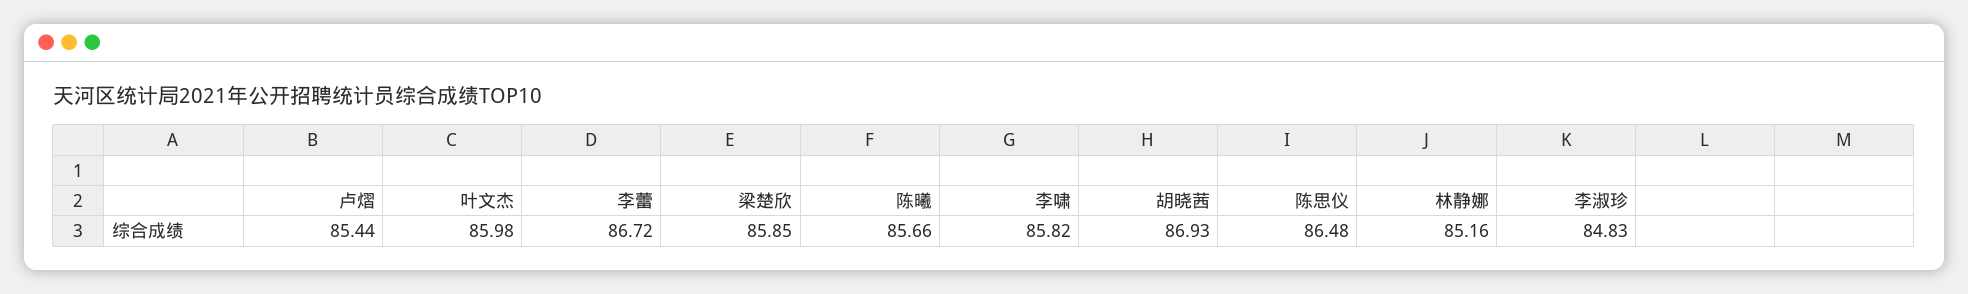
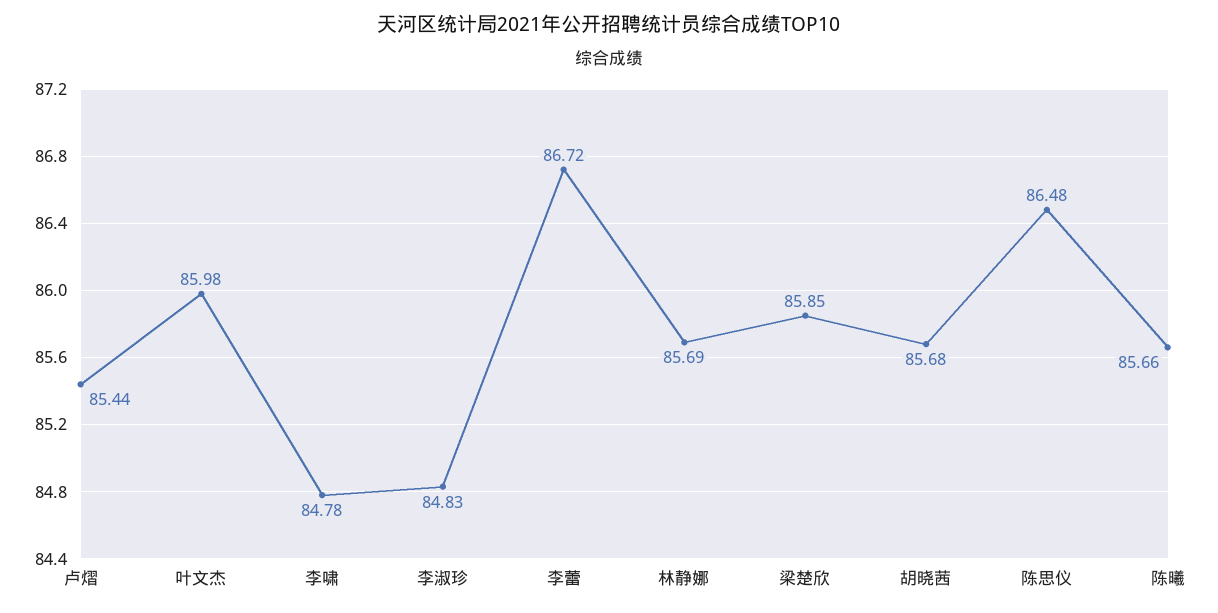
李啸: 85.82 -> 84.78
胡晓茜: 86.93 -> 85.68
林静娜: 85.16 -> 85.69

